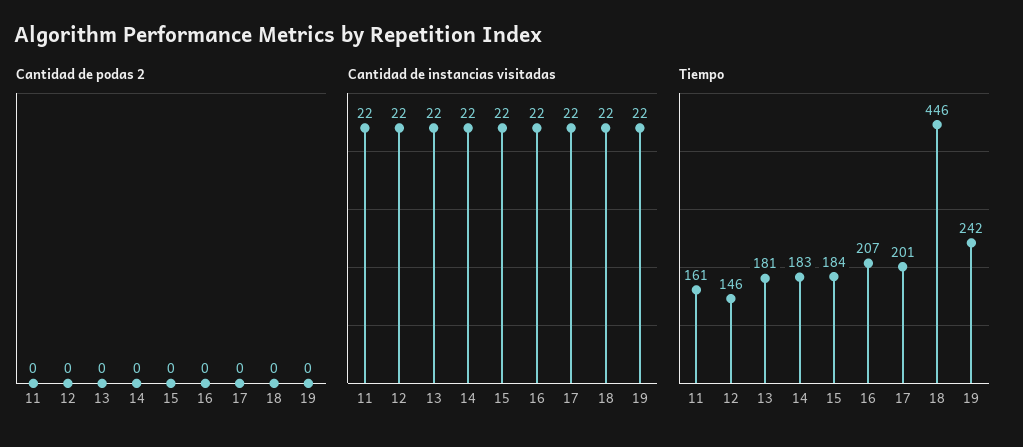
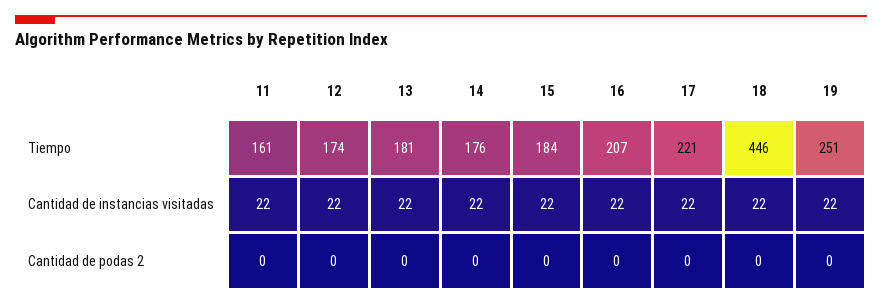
Tiempo, 12: 146 -> 174
Tiempo, 14: 183 -> 176
Tiempo, 17: 201 -> 221
Tiempo, 19: 242 -> 251

